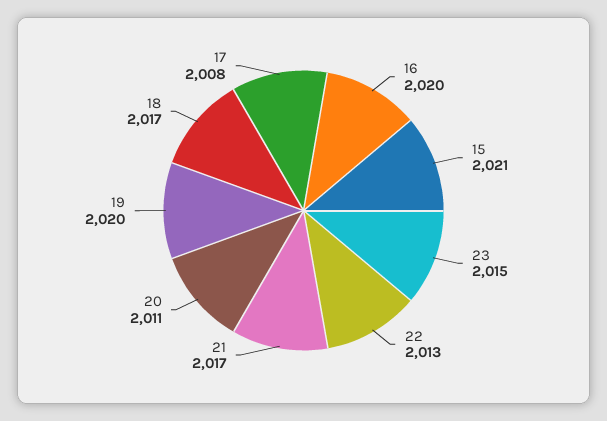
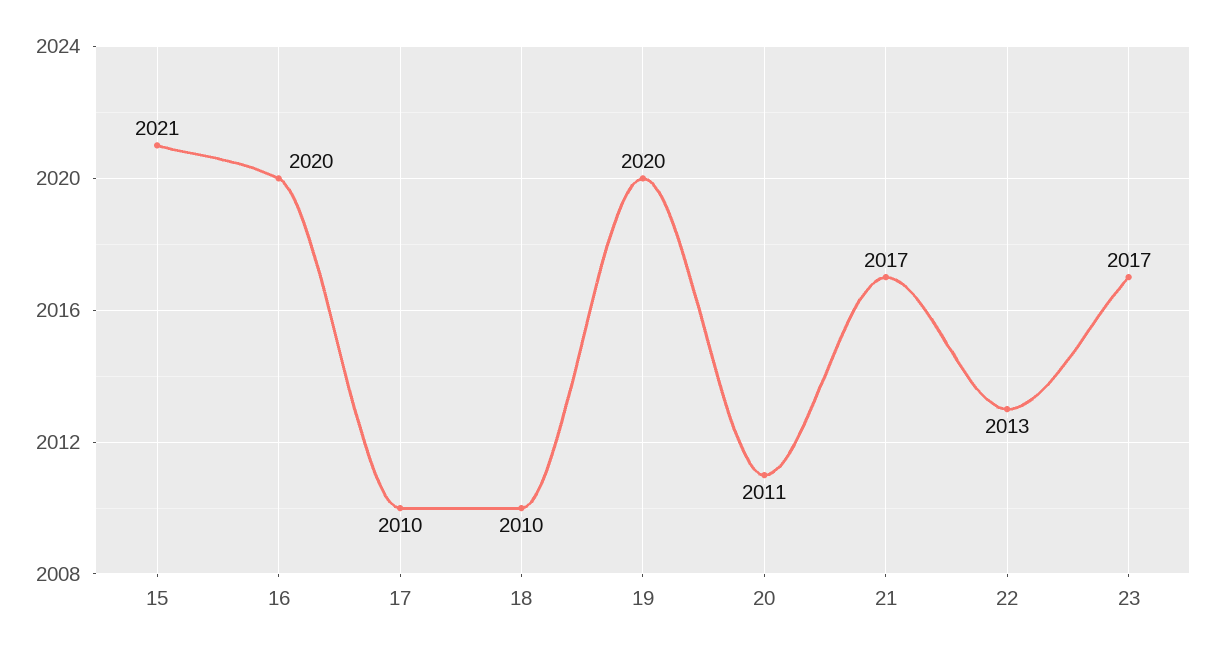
23: 2015 -> 2017
18: 2017 -> 2010
17: 2008 -> 2010

